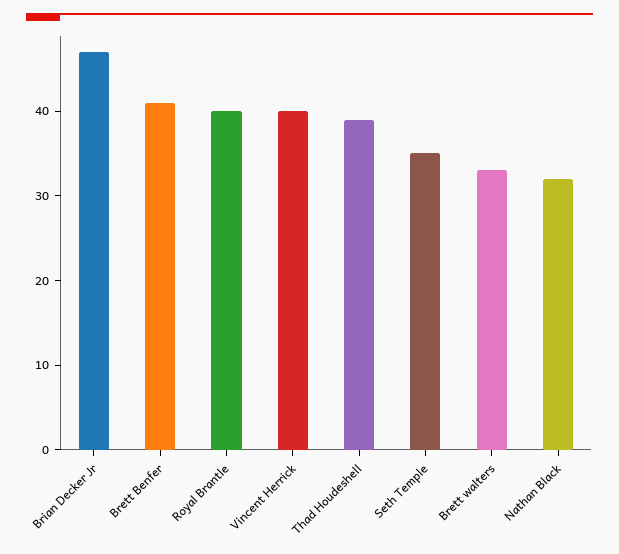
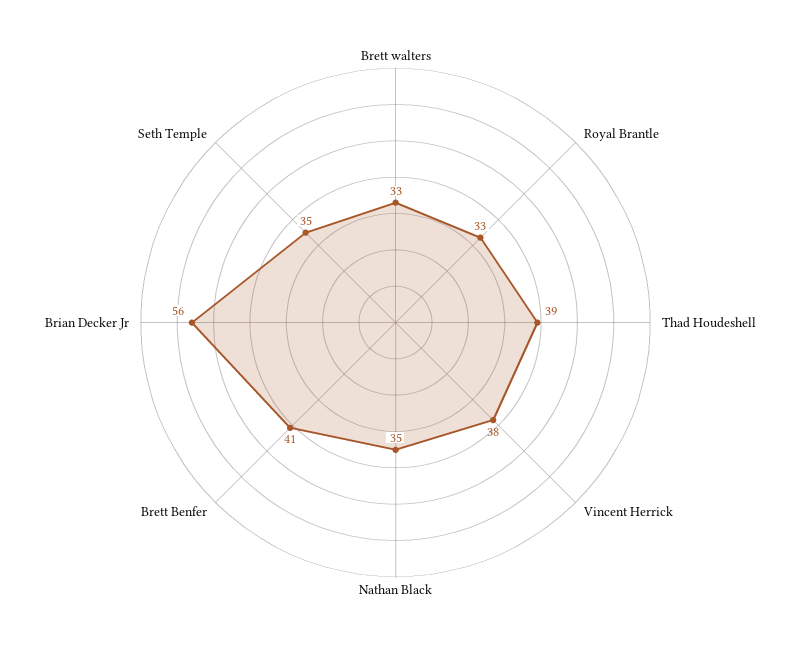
Brian Decker Jr: 47 -> 56
Royal Brantle: 40 -> 33
Vincent Herrick: 40 -> 38
Nathan Black: 32 -> 35

